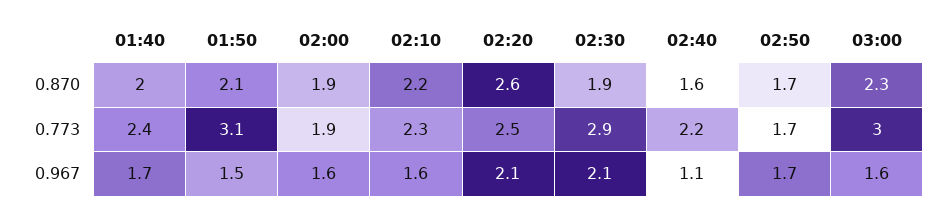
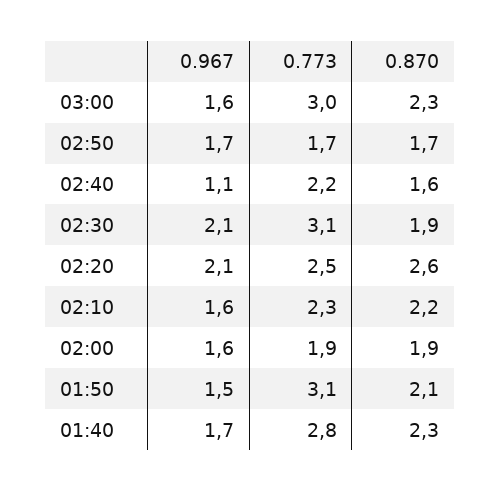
01:40, 0.870: 2 -> 2.3
01:40, 0.773: 2.4 -> 2.8
02:30, 0.773: 2.9 -> 3.1

